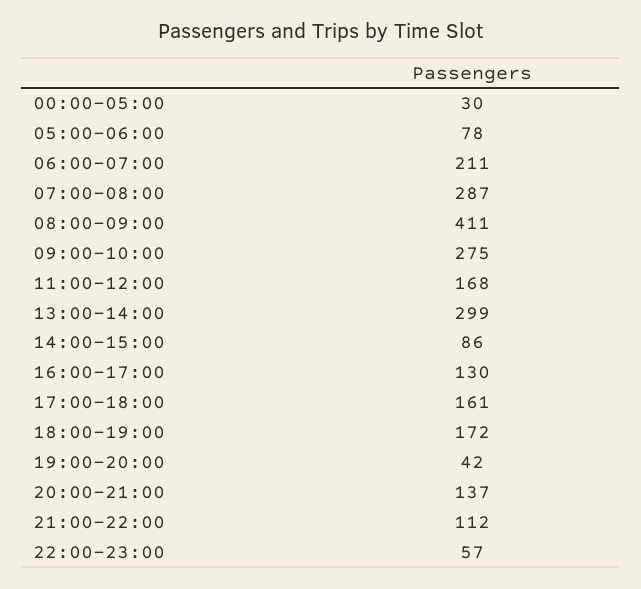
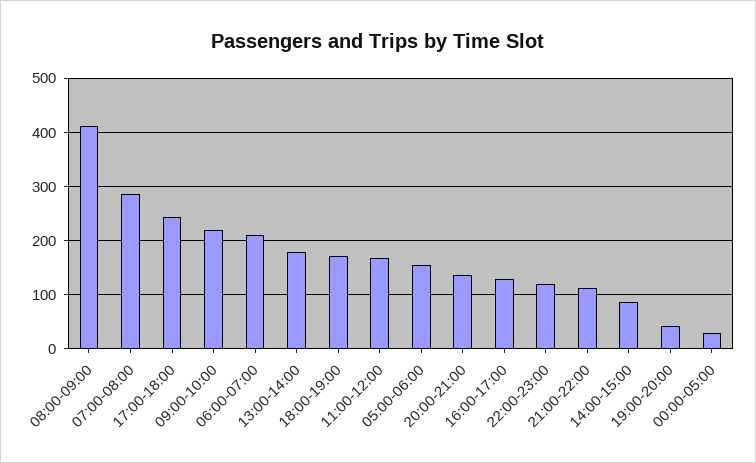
05:00-06:00: 78 -> 160
09:00-10:00: 275 -> 220
13:00-14:00: 299 -> 180
17:00-18:00: 161 -> 240
22:00-23:00: 57 -> 120

